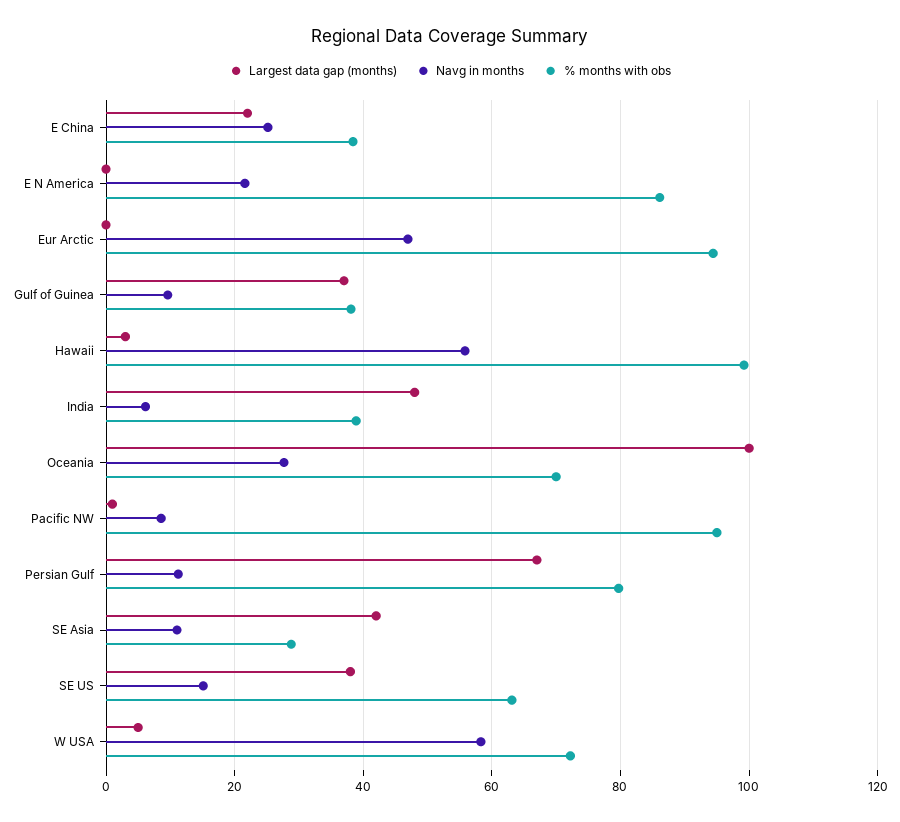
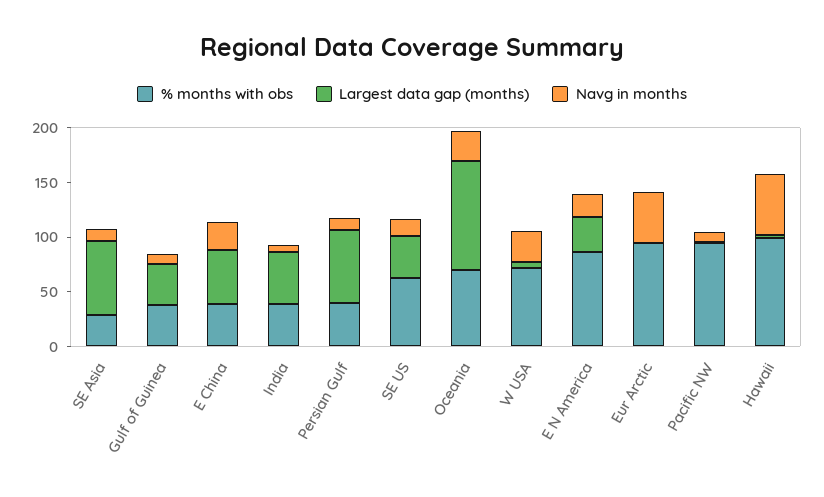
Largest data gap (months), E China: 22 -> 50
Largest data gap (months), E N America: 0 -> 30
% months with obs, Persian Gulf: 80 -> 40
Largest data gap (months), SE Asia: 42 -> 70
Navg in months, W USA: 58 -> 30

